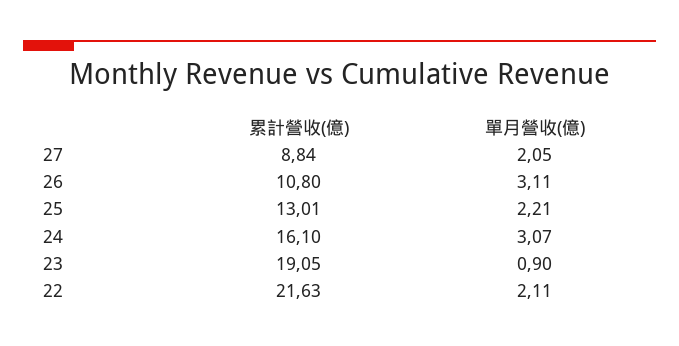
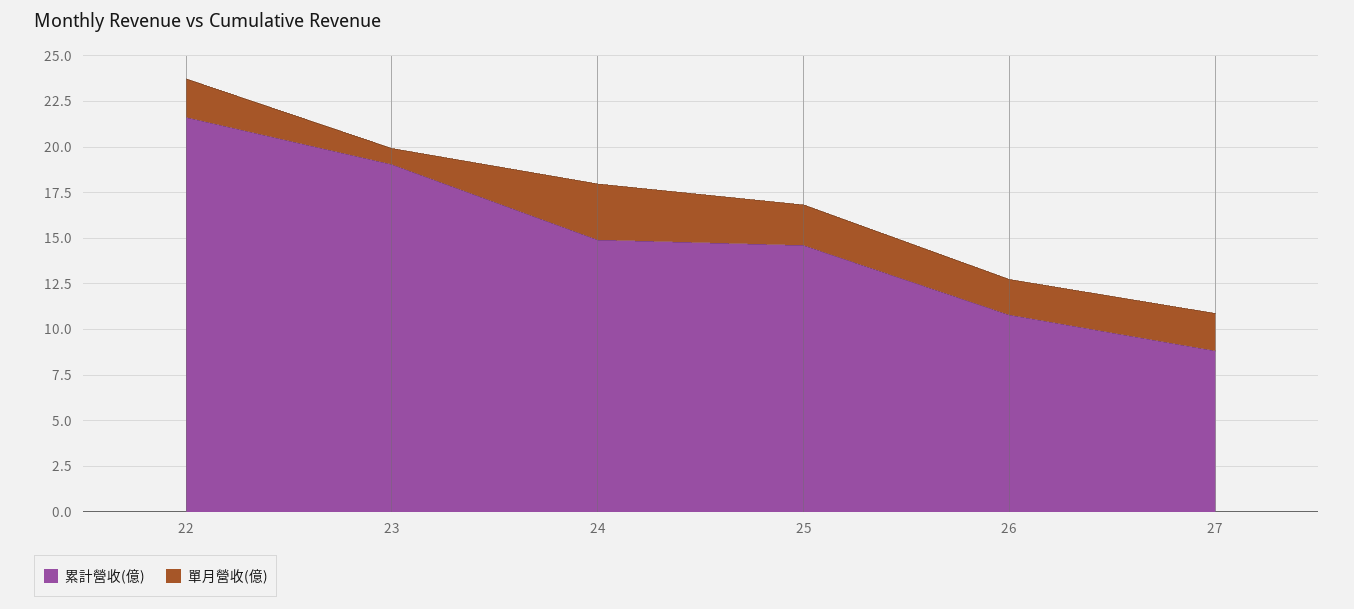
單月營收(億), 26: 3.11 -> 2
累計營收(億), 25: 13.01 -> 14.5
累計營收(億), 24: 16.1 -> 15

